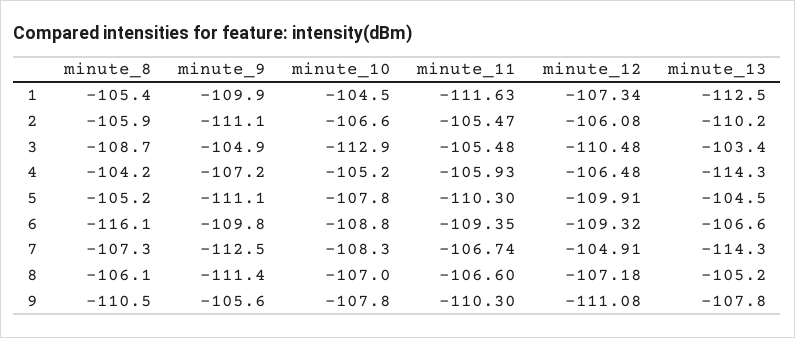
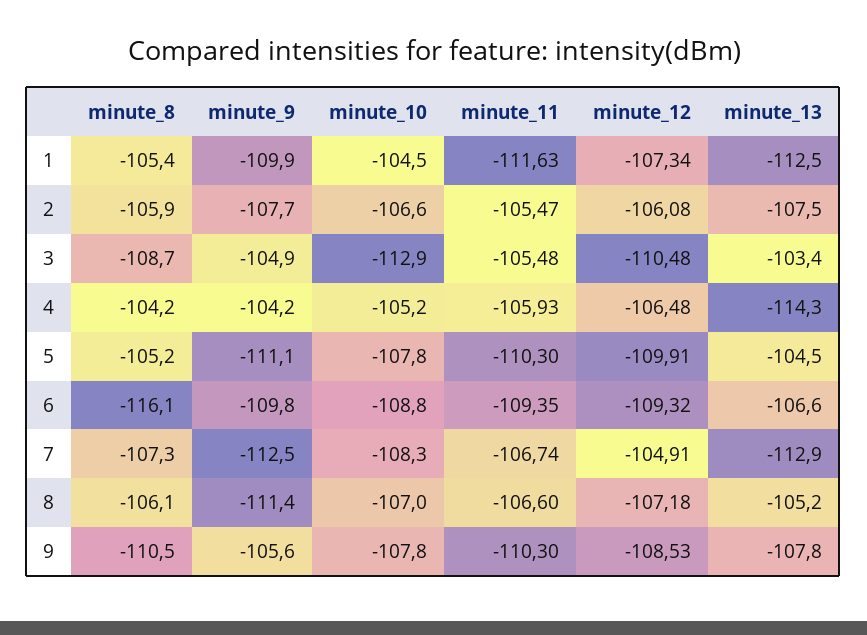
minute_9, 2: -111.1 -> -107.7
minute_13, 2: -110.2 -> -107.5
minute_9, 4: -107.2 -> -104.2
minute_13, 7: -114.3 -> -112.9
minute_12, 9: -111.08 -> -108.53

